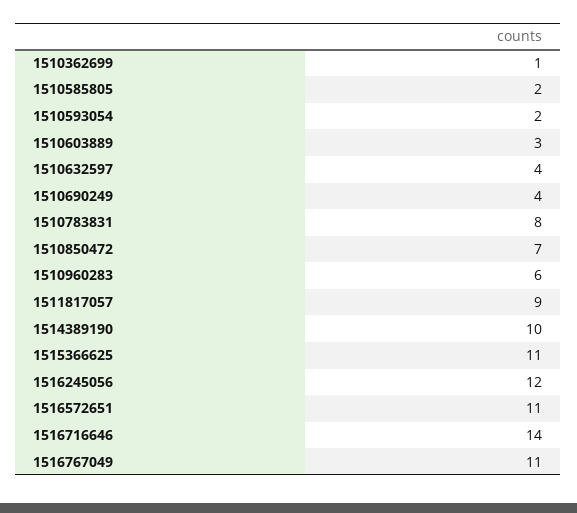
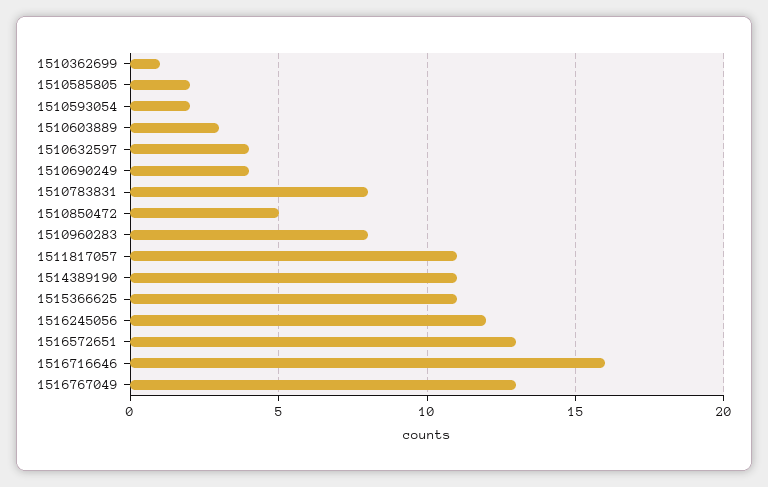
1510850472: 7 -> 5
1510960283: 6 -> 8
1511817057: 9 -> 11
1514389190: 10 -> 11
1516572651: 11 -> 13
1516716646: 14 -> 16
1516767049: 11 -> 13

